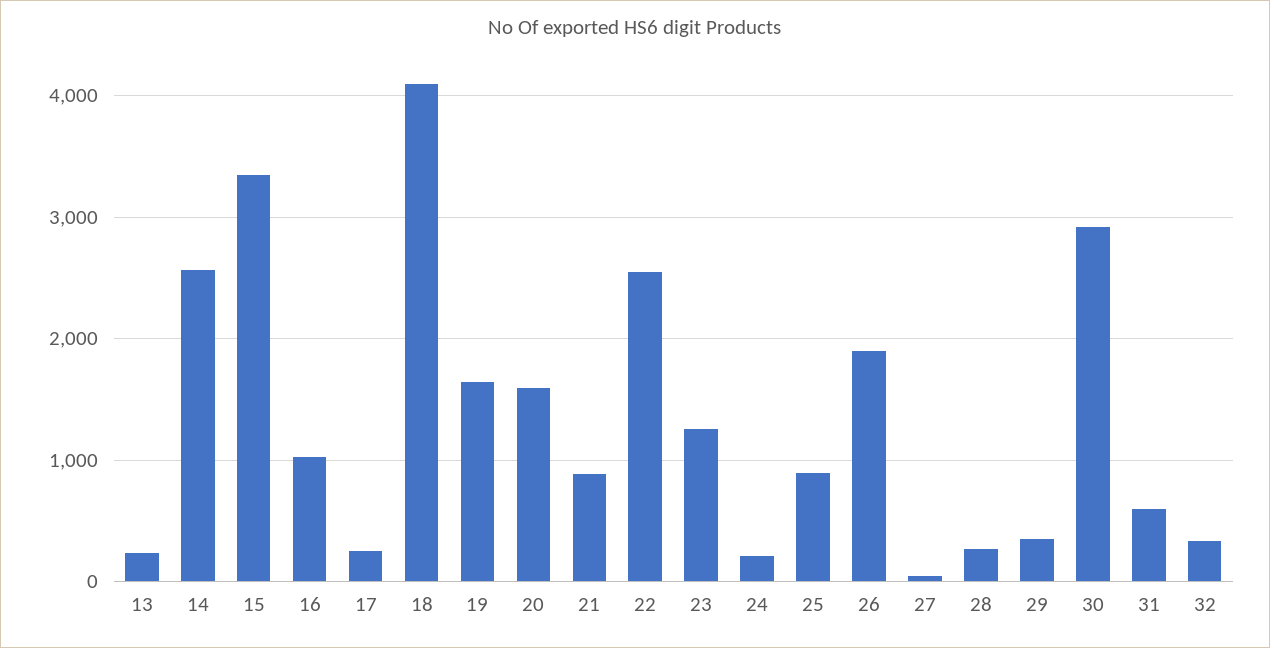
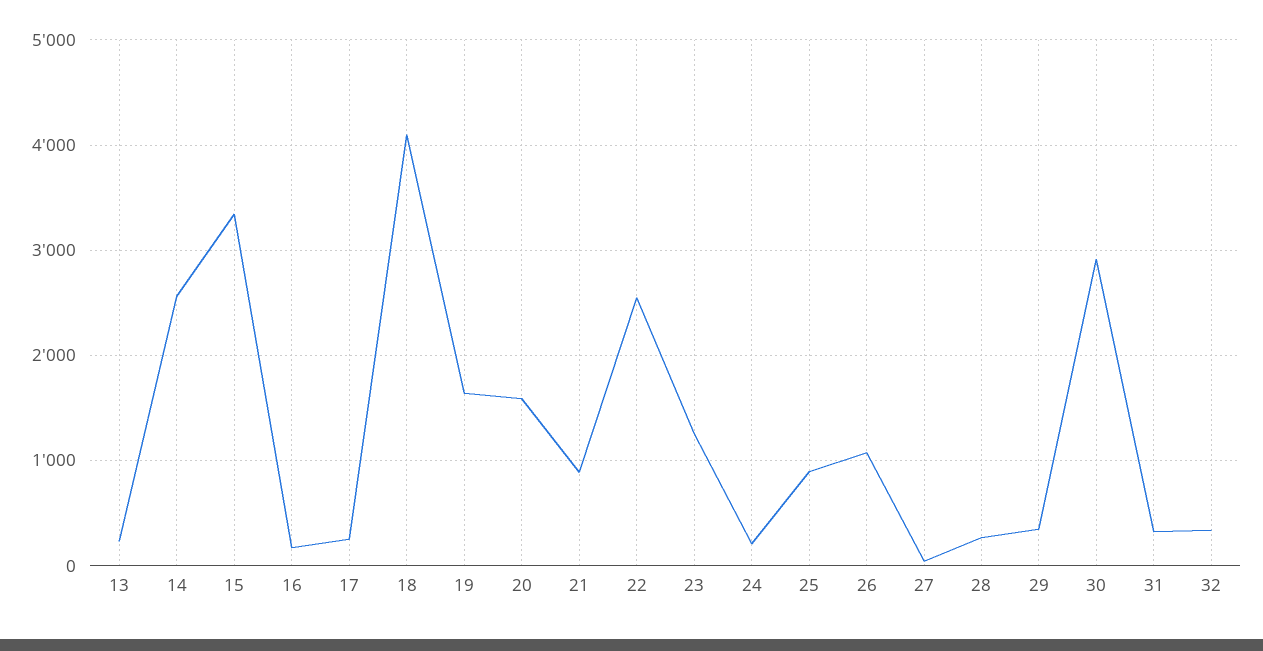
16: 1000 -> 200
26: 1900 -> 1100
31: 600 -> 300

